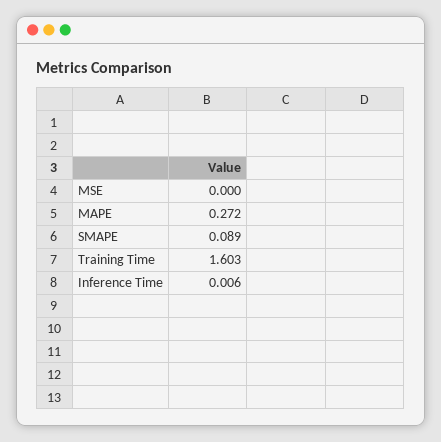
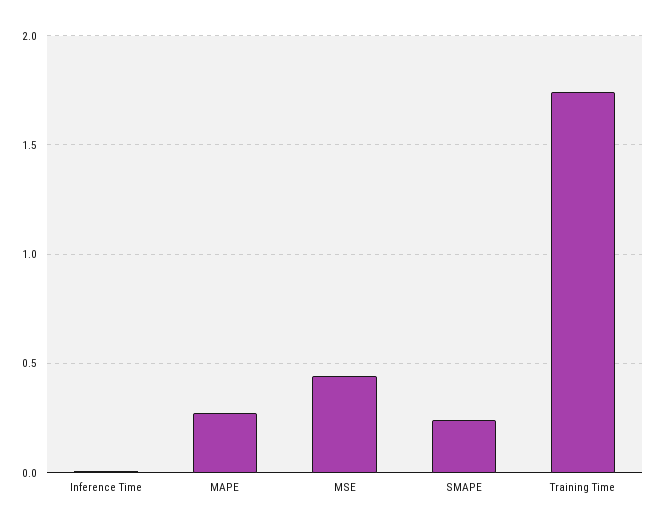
MSE: 0 -> 0.45
SMAPE: 0.089 -> 0.25
Training Time: 1.603 -> 1.75

